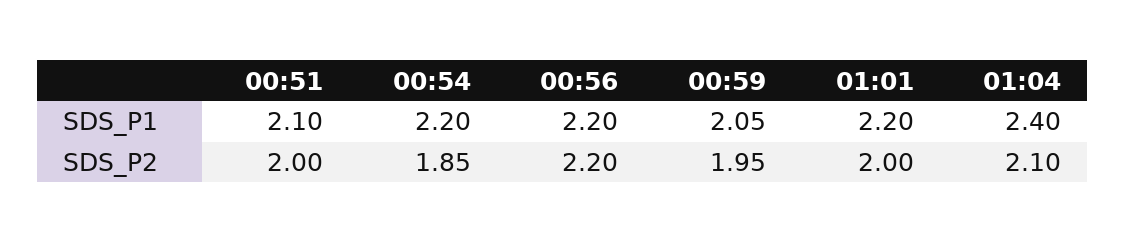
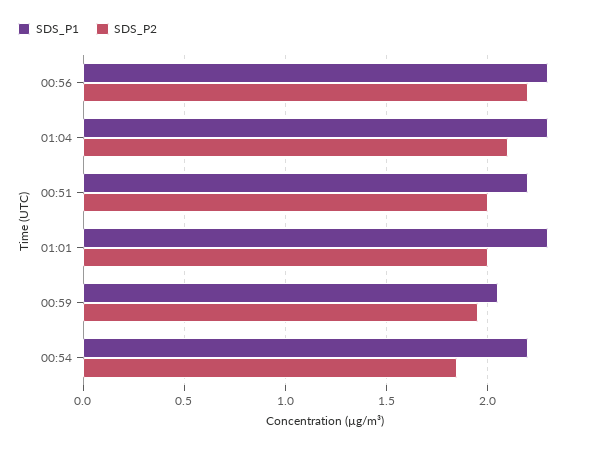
SDS_P1, 00:51: 2.1 -> 2.2
SDS_P1, 00:56: 2.2 -> 2.3
SDS_P1, 01:01: 2.2 -> 2.3
SDS_P1, 01:04: 2.4 -> 2.3

